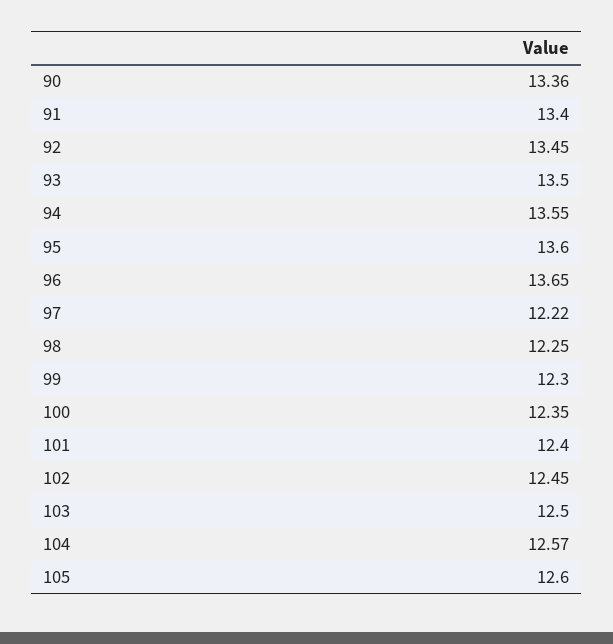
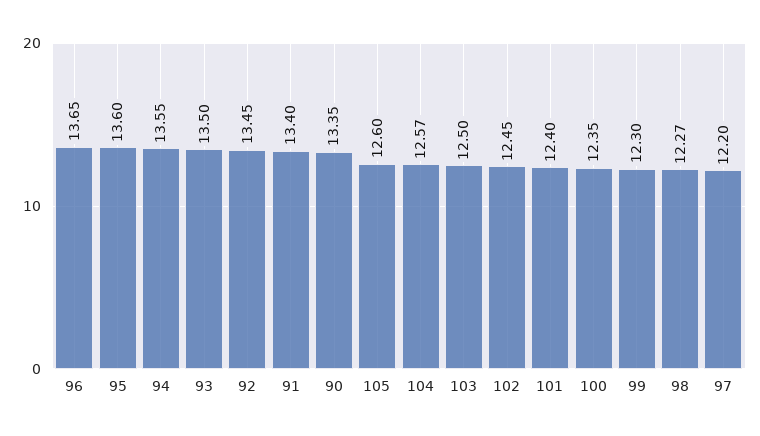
90: 13.36 -> 13.35
97: 12.22 -> 12.2
98: 12.25 -> 12.27

